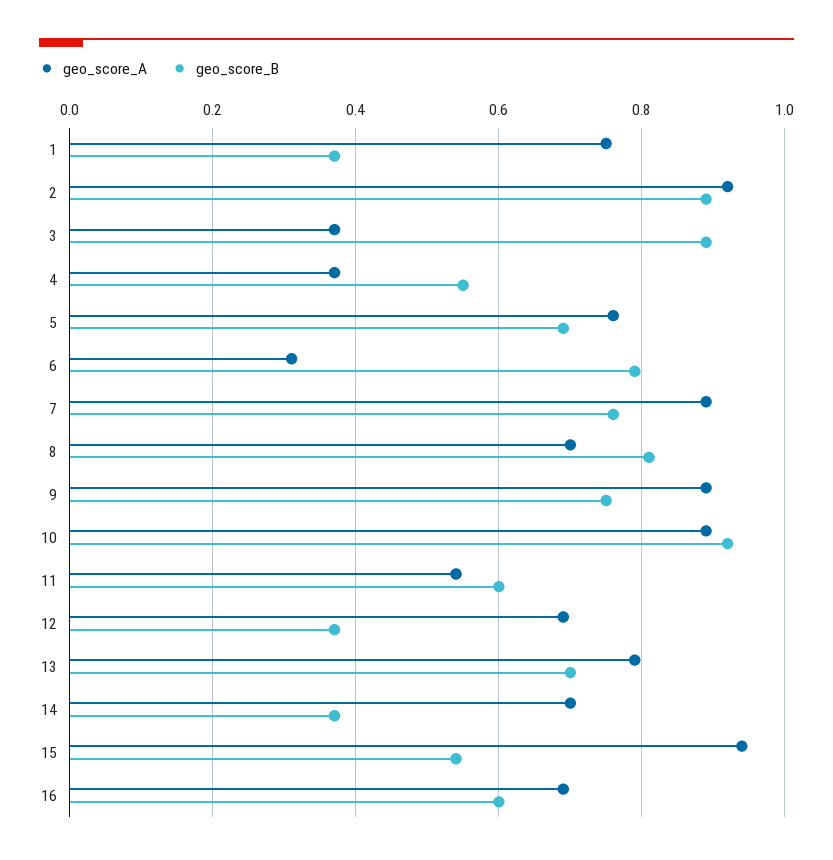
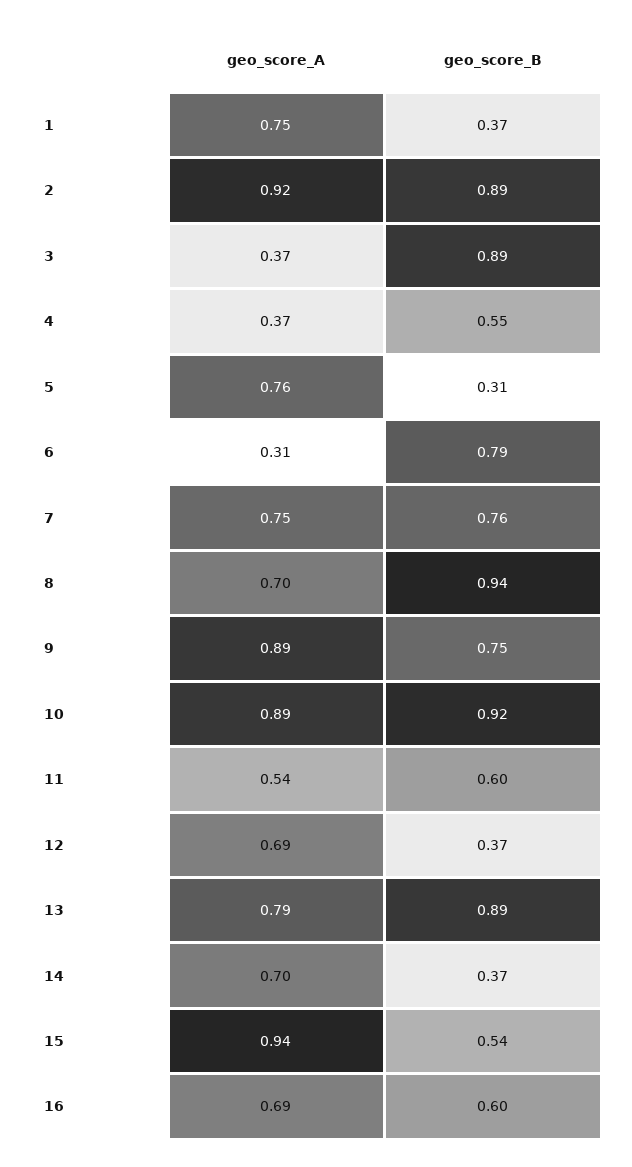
geo_score_B, 5: 0.7 -> 0.31
geo_score_A, 7: 0.9 -> 0.75
geo_score_B, 8: 0.8 -> 0.94
geo_score_B, 13: 0.7 -> 0.89

